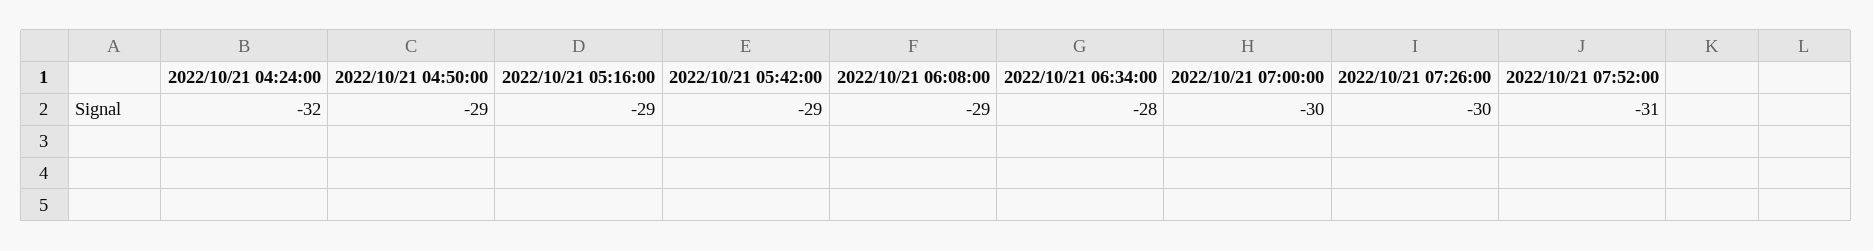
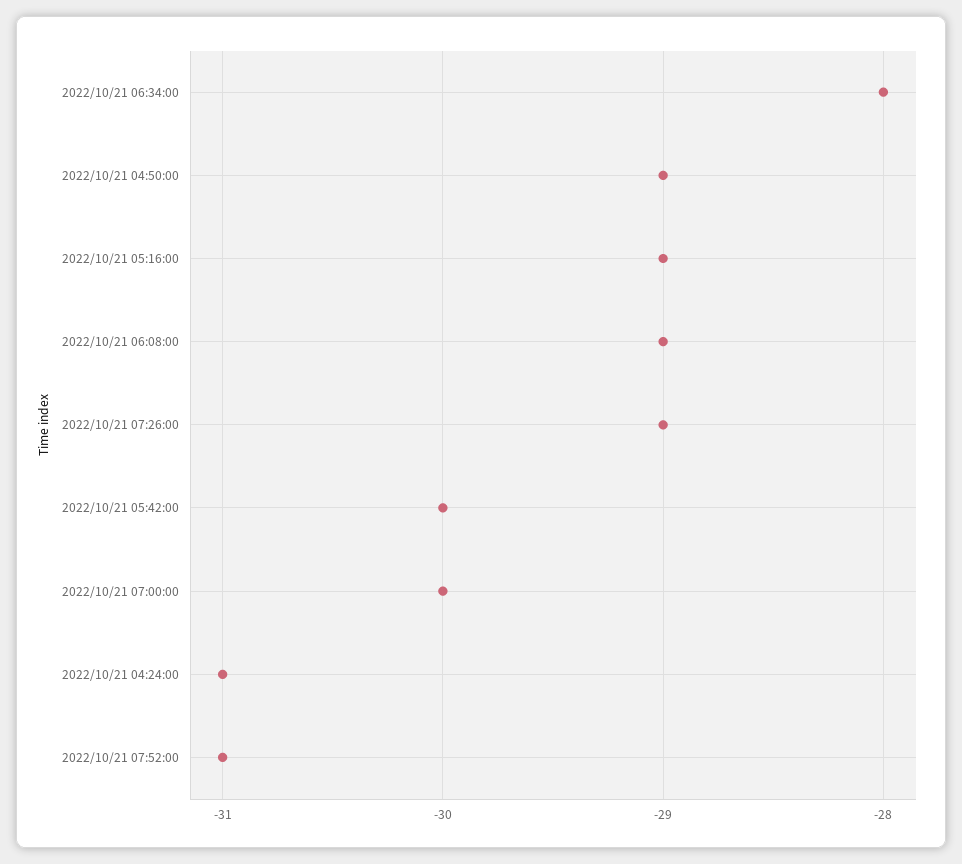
2022/10/21 04:24:00: -32 -> -31
2022/10/21 05:42:00: -29 -> -30
2022/10/21 07:26:00: -30 -> -29

